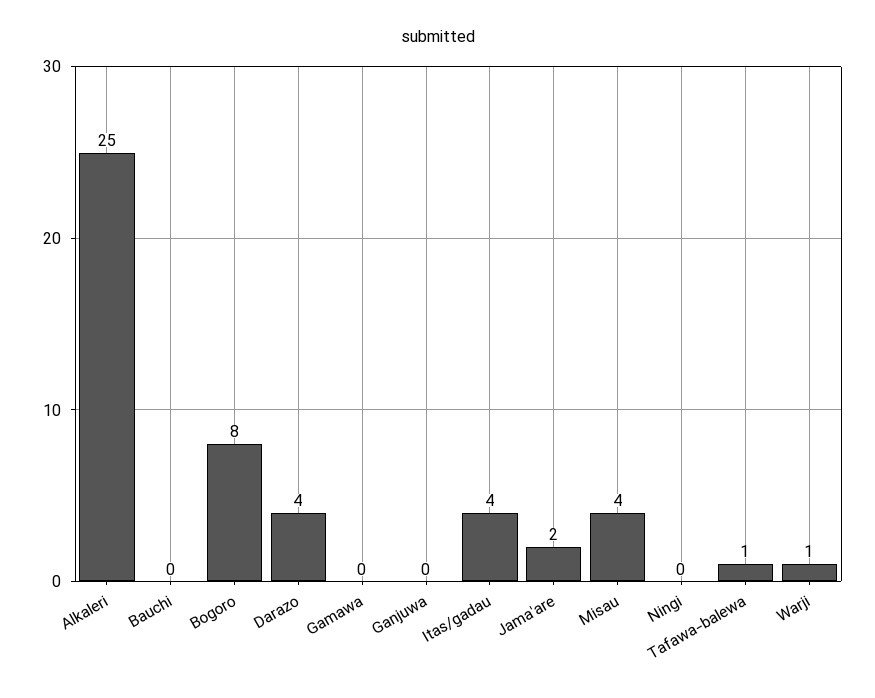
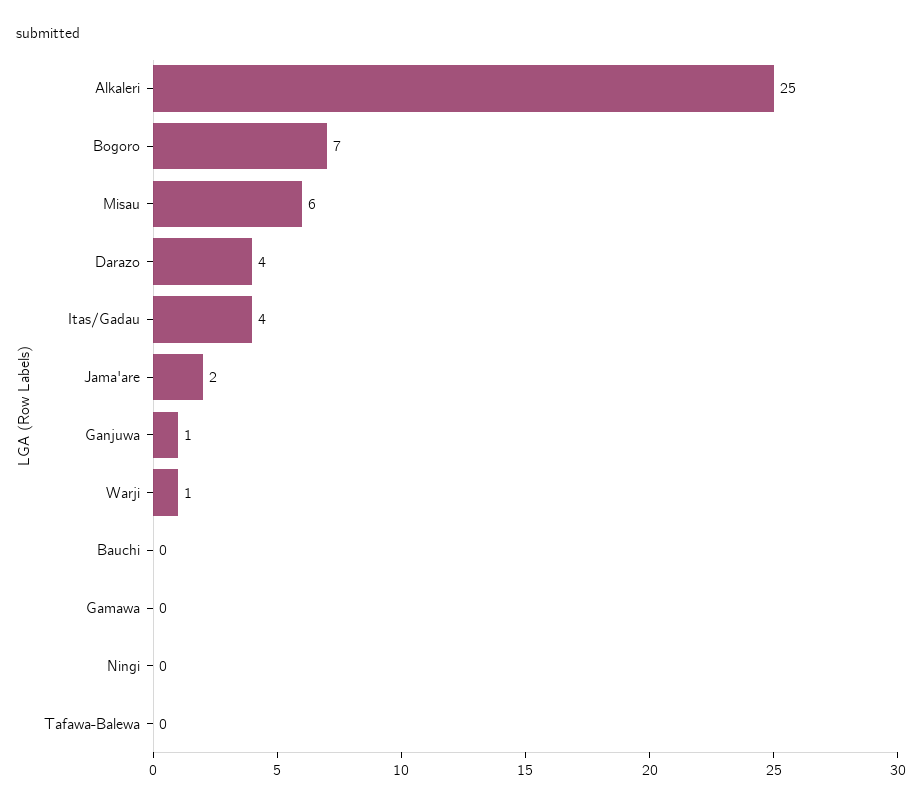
Bogoro: 8 -> 7
Ganjuwa: 0 -> 1
Misau: 4 -> 6
Tafawa-balewa: 1 -> 0

